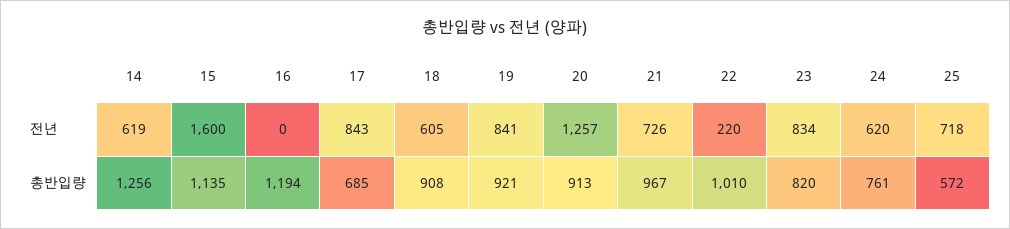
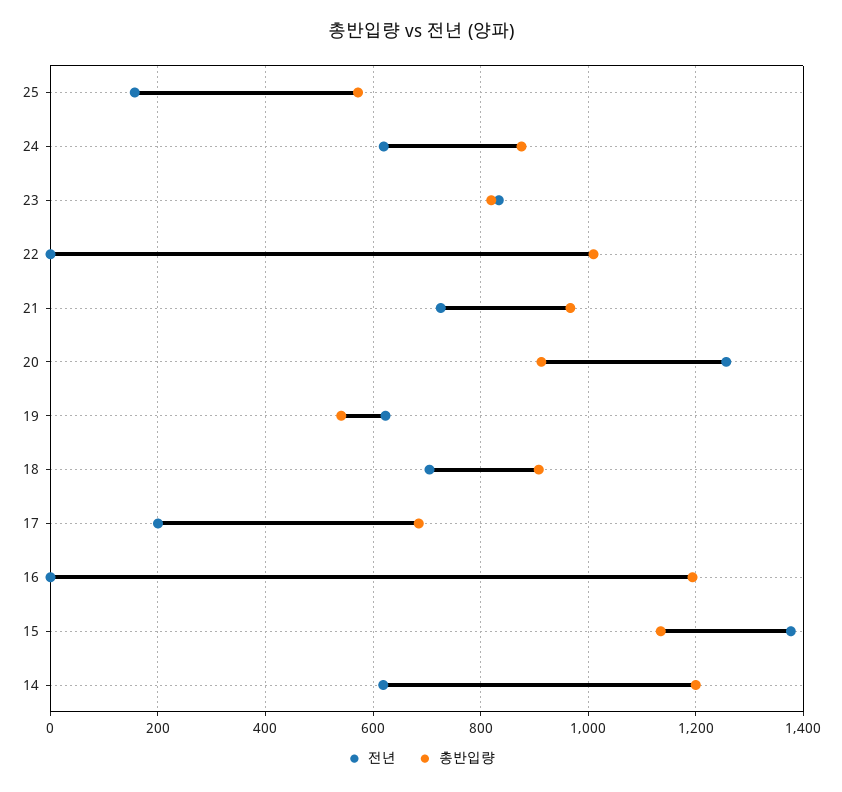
전년, 15: 1600 -> 1380
전년, 17: 843 -> 200
전년, 18: 605 -> 700
전년, 19: 841 -> 620
전년, 22: 220 -> 0
전년, 25: 718 -> 160
총반입량, 14: 1256 -> 1200
총반입량, 19: 921 -> 540
총반입량, 24: 761 -> 880

